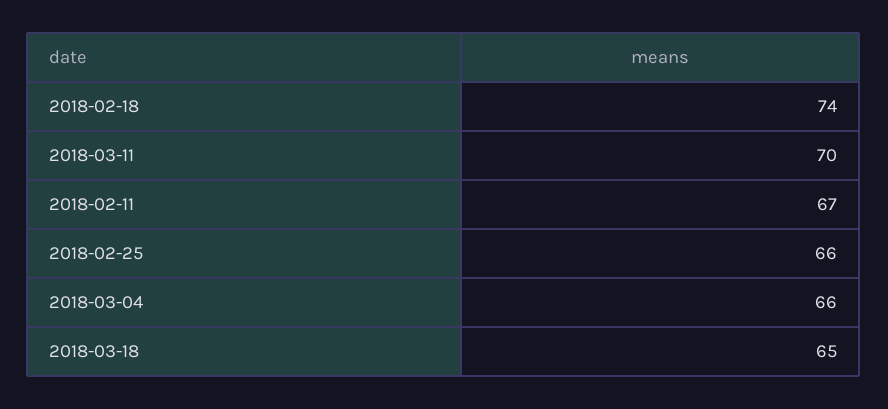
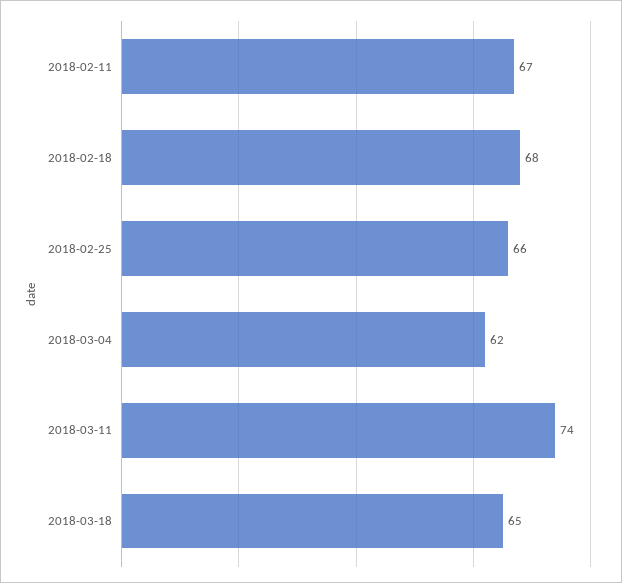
2018-02-18: 74 -> 68
2018-03-11: 70 -> 74
2018-03-04: 66 -> 62

